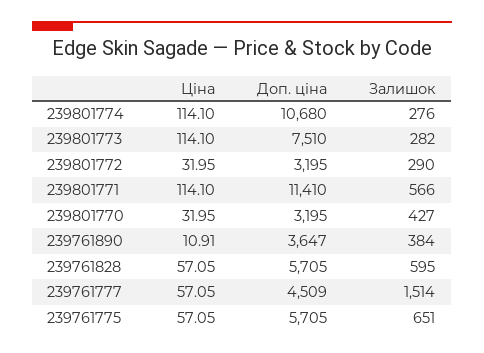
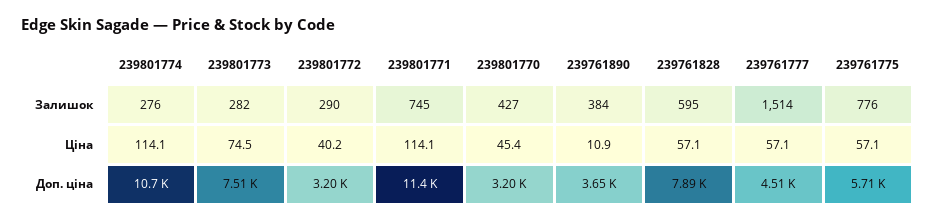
Ціна, 239801773: 114.1 -> 74.5
Ціна, 239801772: 31.95 -> 40.2
Залишок, 239801771: 566 -> 745
Ціна, 239801770: 31.95 -> 45.4
Доп. ціна, 239761828: 5705 -> 7890
Залишок, 239761775: 651 -> 776

